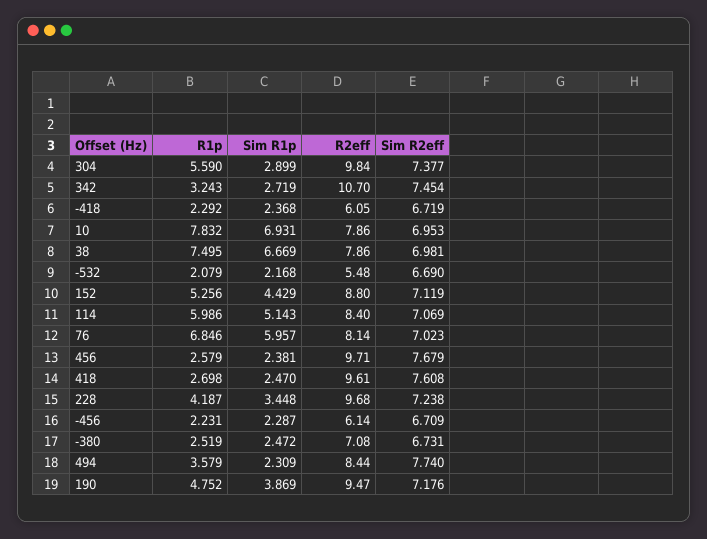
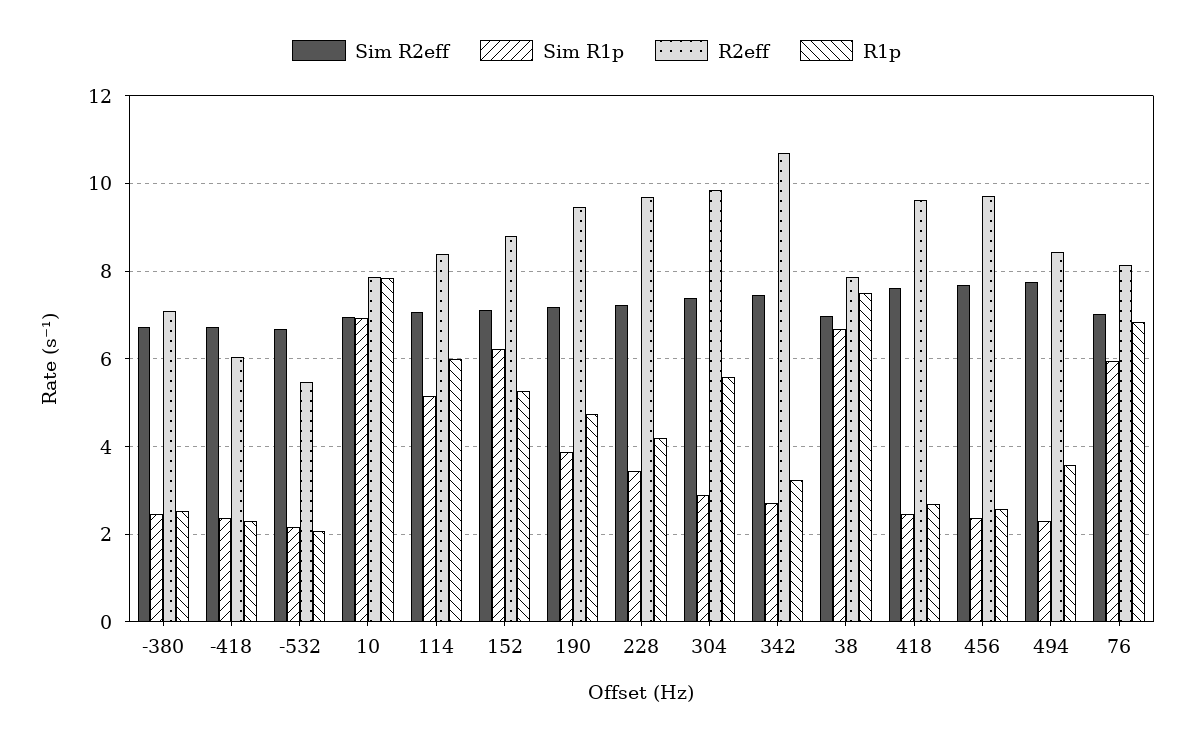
Sim R1p, 152: 4.429 -> 6.2
R1p, -456: 2.231 -> none
Sim R1p, -456: 2.287 -> none
R2eff, -456: 6.14 -> none
Sim R2eff, -456: 6.709 -> none

